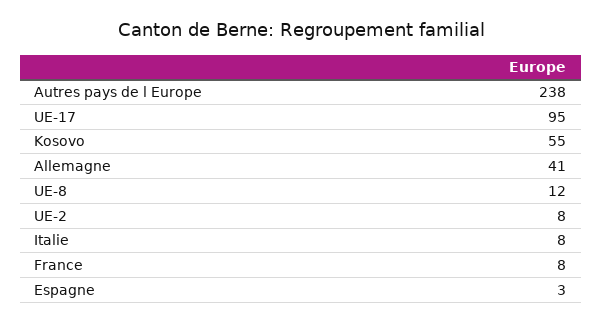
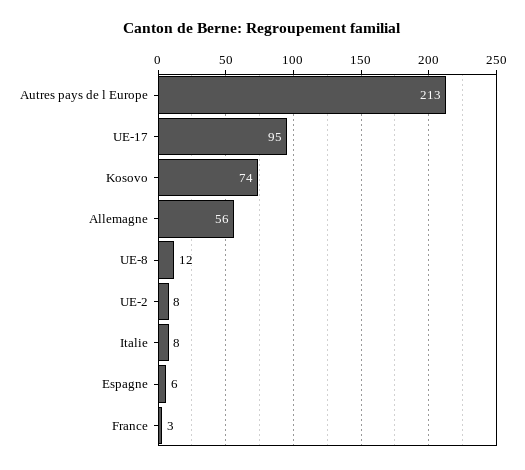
Autres pays de l Europe: 238 -> 213
Kosovo: 55 -> 74
Allemagne: 41 -> 56
France: 8 -> 3
Espagne: 3 -> 6

